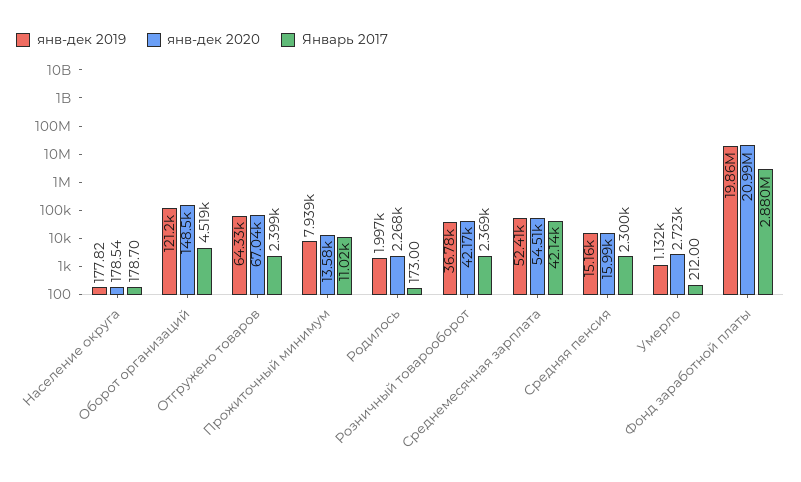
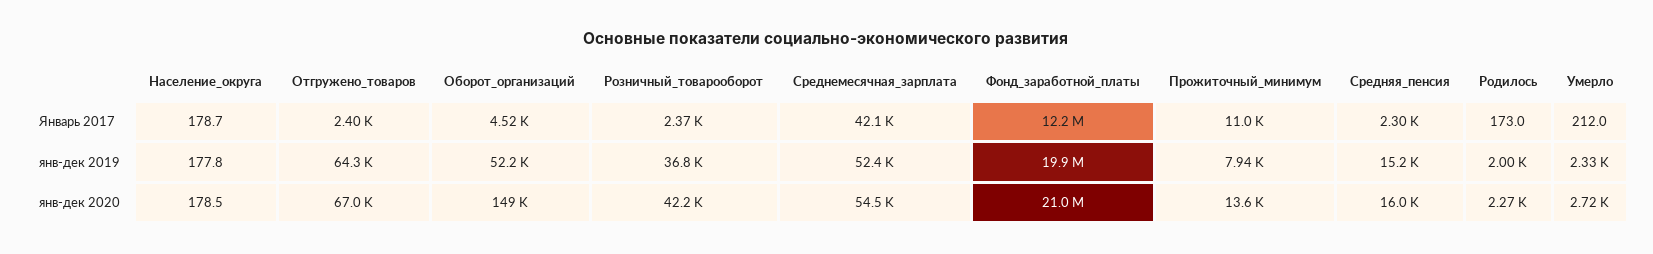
янв-дек 2019, Оборот организаций: 121200 -> 52200
янв-дек 2019, Умерло: 1132 -> 2330
Январь 2017, Фонд заработной платы: 2880000 -> 12200000

